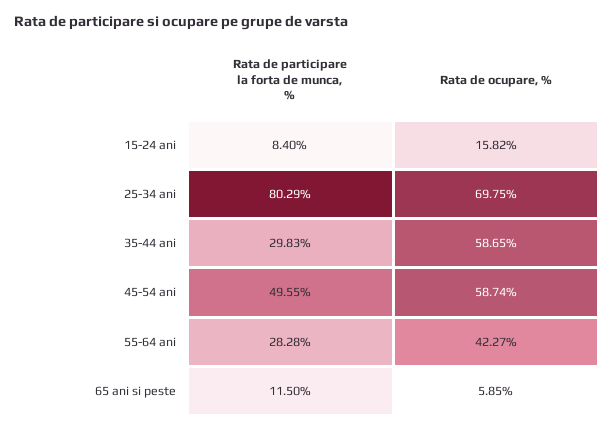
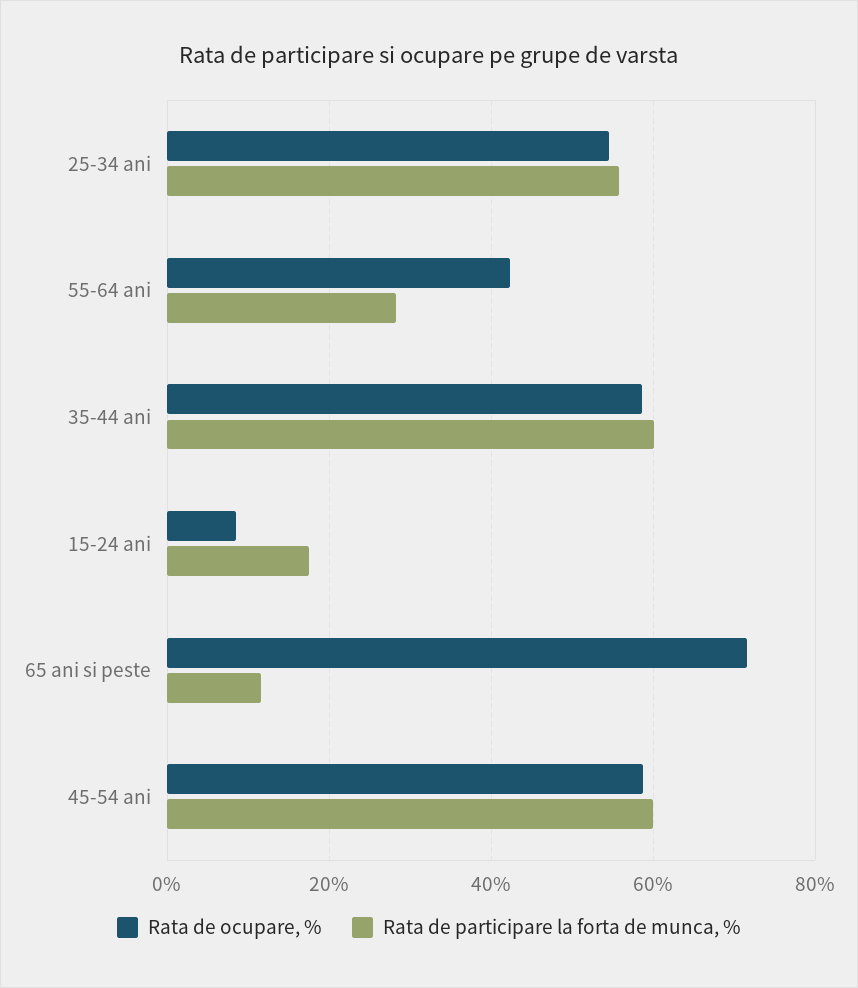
Rata de participare la forta de munca, %, 15-24 ani: 8.4 -> 18
Rata de ocupare, %, 15-24 ani: 15.82 -> 8
Rata de participare la forta de munca, %, 25-34 ani: 80.29 -> 56
Rata de ocupare, %, 25-34 ani: 69.75 -> 54
Rata de participare la forta de munca, %, 35-44 ani: 29.83 -> 60
Rata de participare la forta de munca, %, 45-54 ani: 49.55 -> 60
Rata de ocupare, %, 65 ani si peste: 5.85 -> 72

